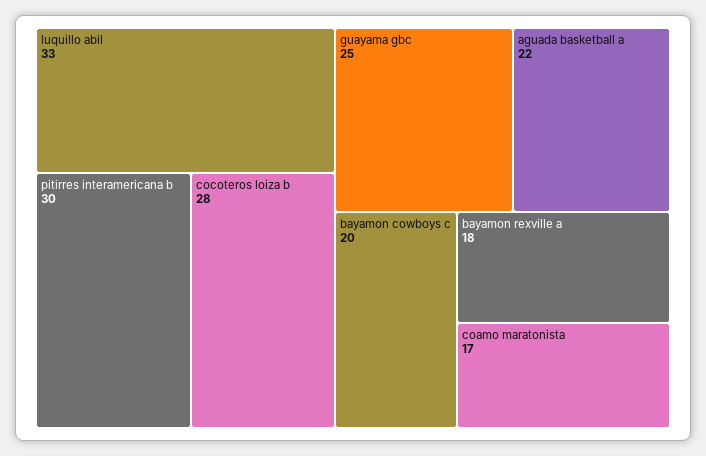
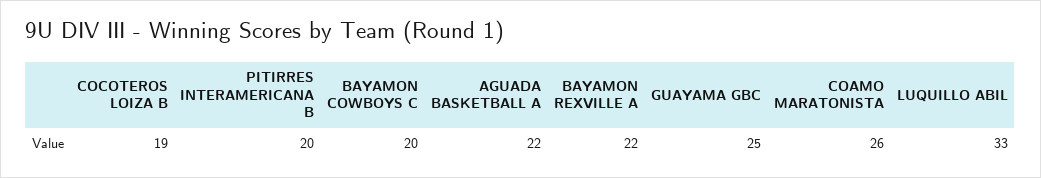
pitirres interamericana b: 30 -> 20
cocoteros loiza b: 28 -> 19
bayamon rexville a: 18 -> 22
coamo maratonista: 17 -> 26

